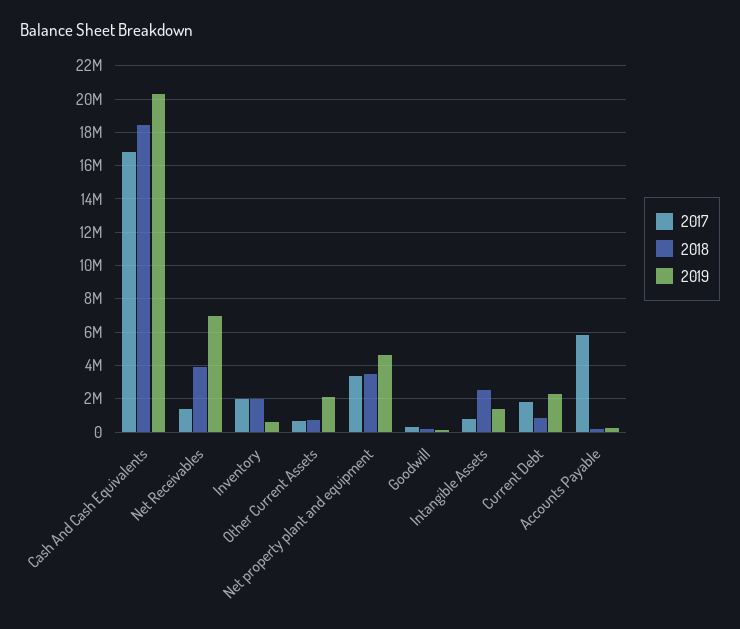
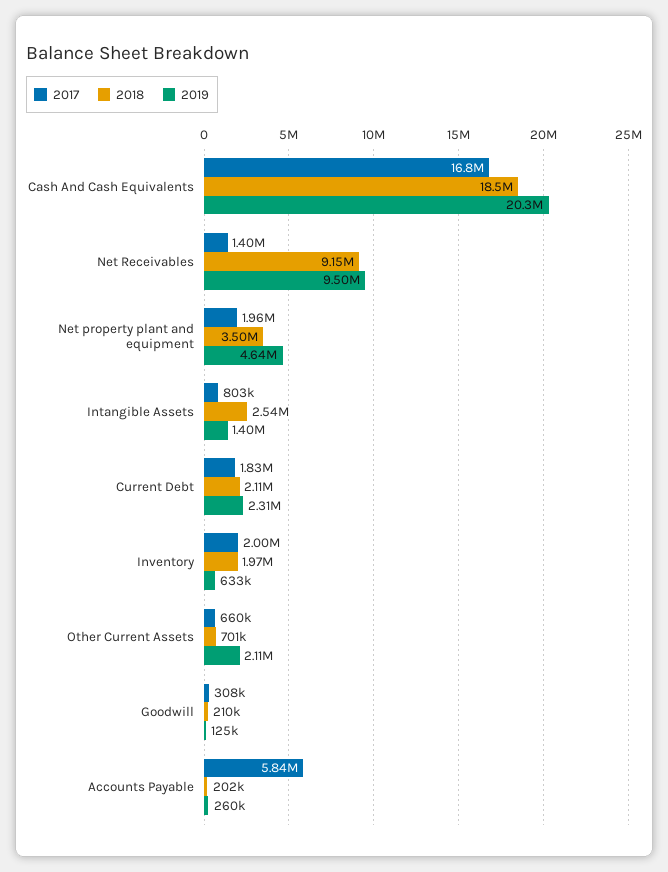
2018, Net Receivables: 4000000 -> 9150000
2019, Net Receivables: 7000000 -> 9500000
2017, Net property plant and equipment: 3500000 -> 1960000
2018, Current Debt: 1000000 -> 2110000

